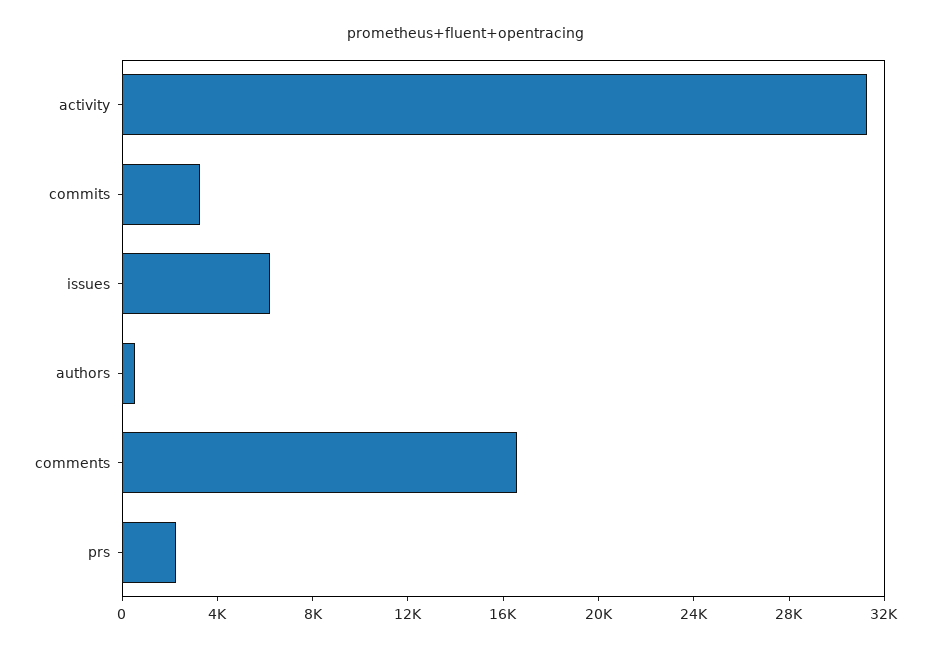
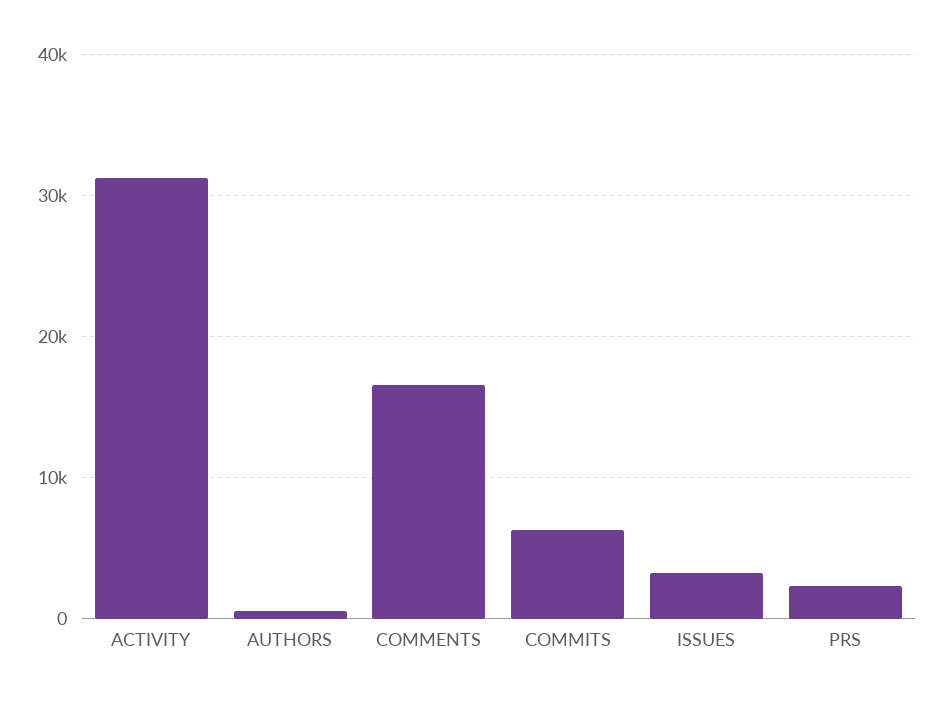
commits: 3000 -> 6000
issues: 6000 -> 3000

